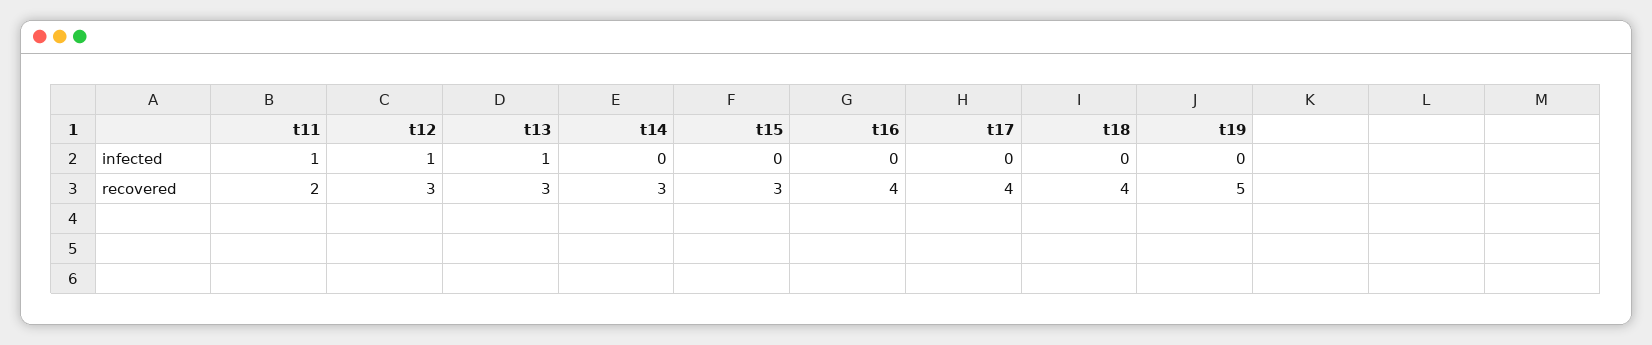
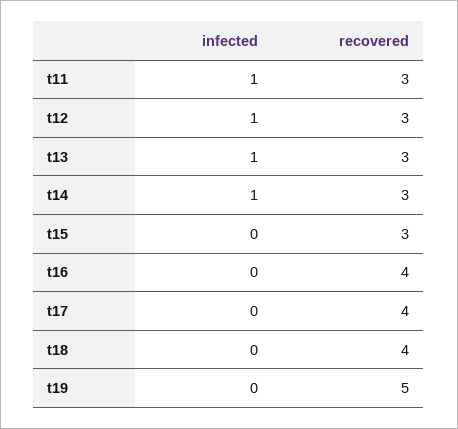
t14, infected: 0 -> 1
t11, recovered: 2 -> 3

